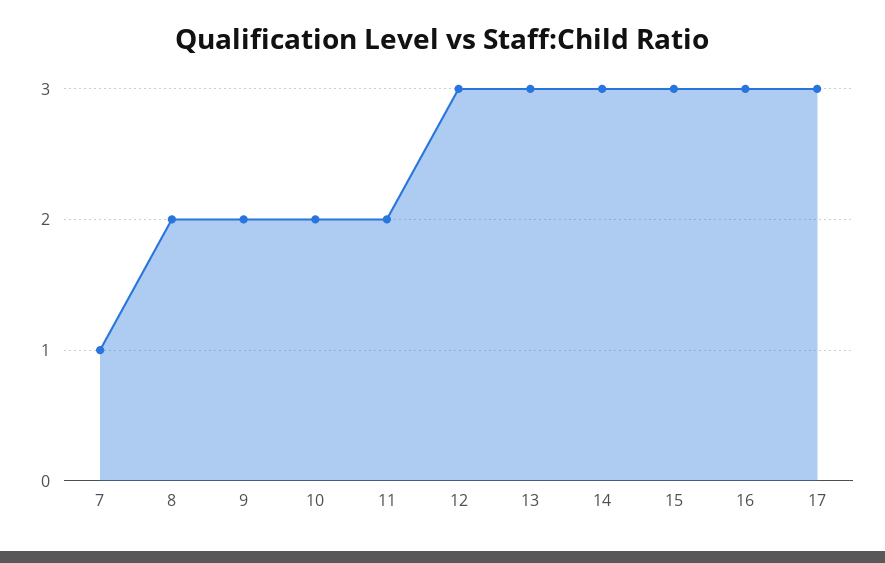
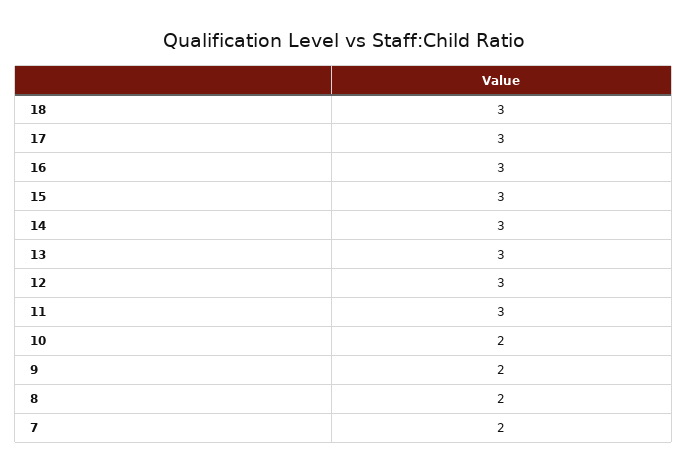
7: 1 -> 2
11: 2 -> 3
18: none -> 3

